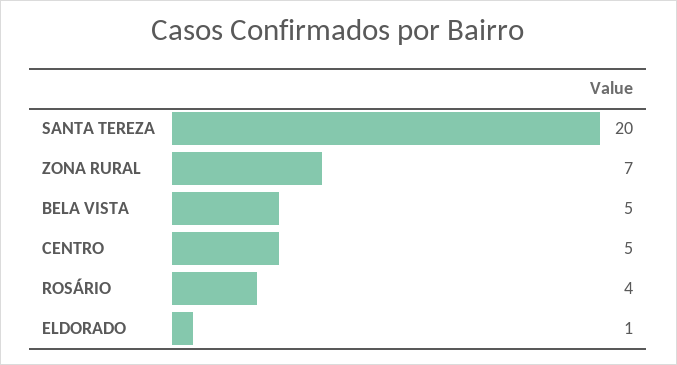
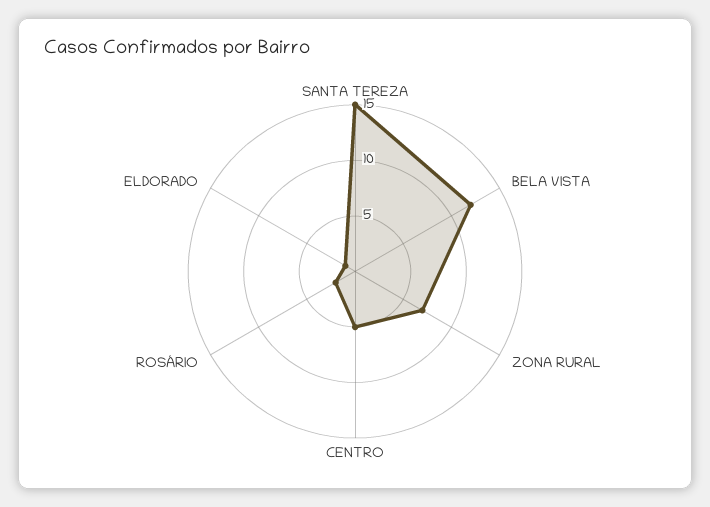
SANTA TEREZA: 20 -> 15
BELA VISTA: 5 -> 12
ROSÁRIO: 4 -> 2

